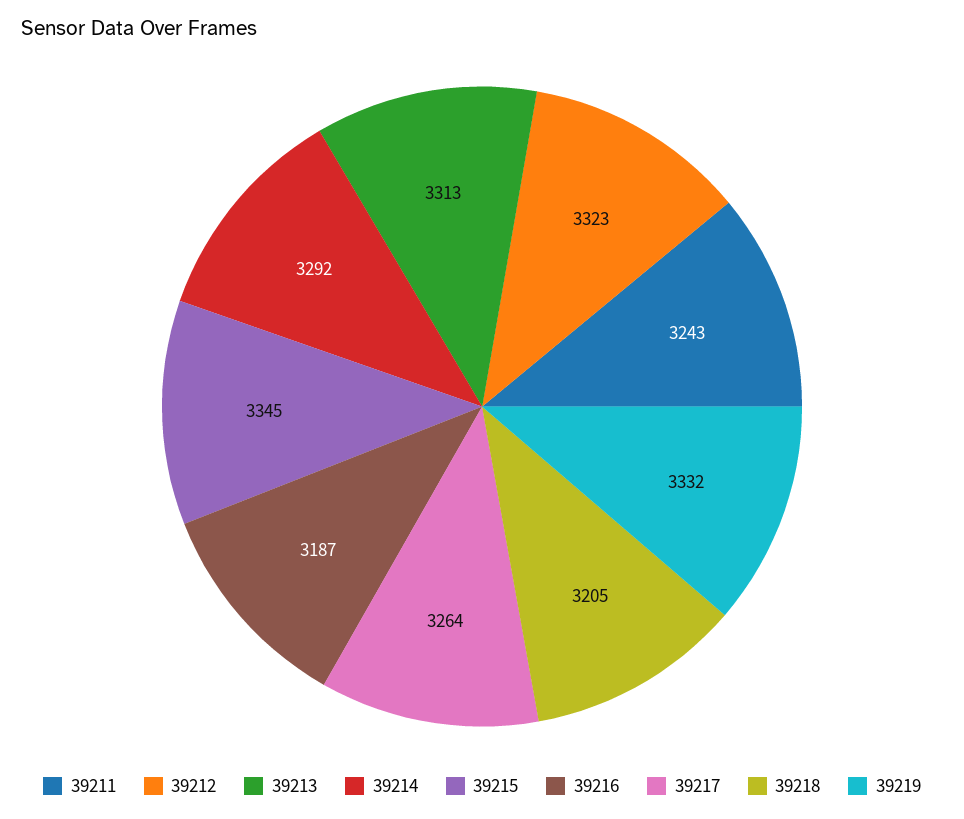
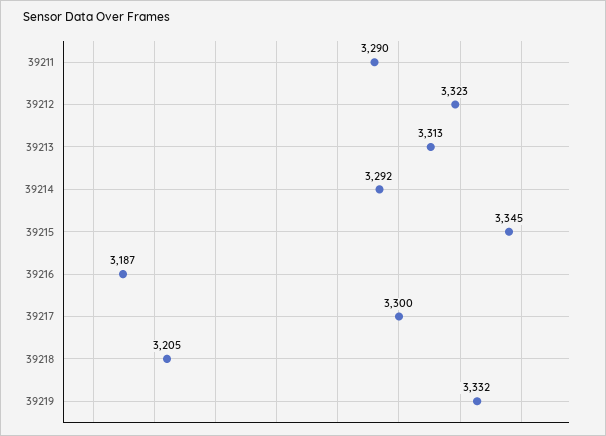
39211: 3243 -> 3290
39217: 3264 -> 3300

